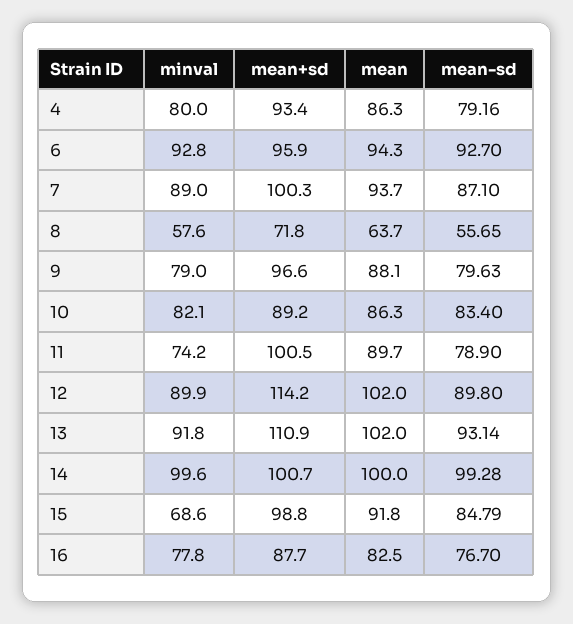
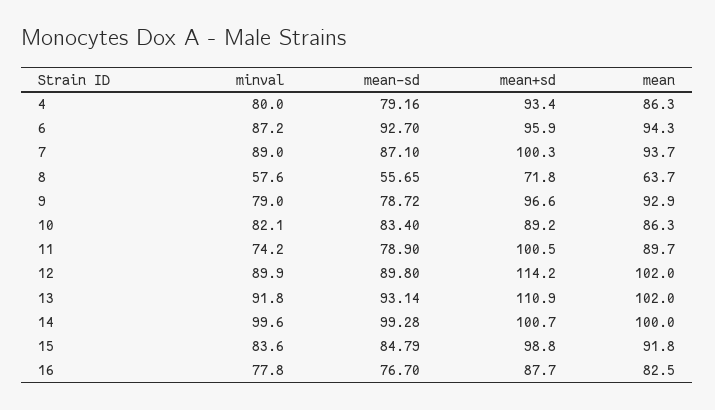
minval, 6: 92.8 -> 87.2
mean, 9: 88.1 -> 92.9
mean-sd, 9: 79.63 -> 78.72
minval, 15: 68.6 -> 83.6

